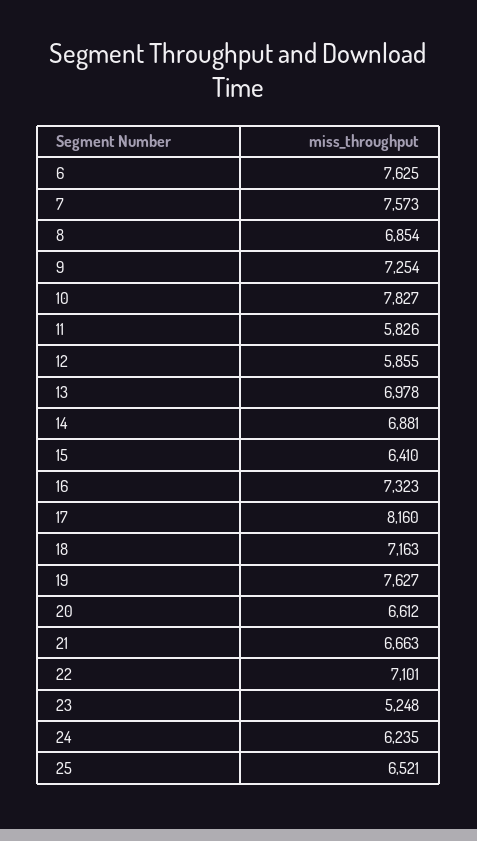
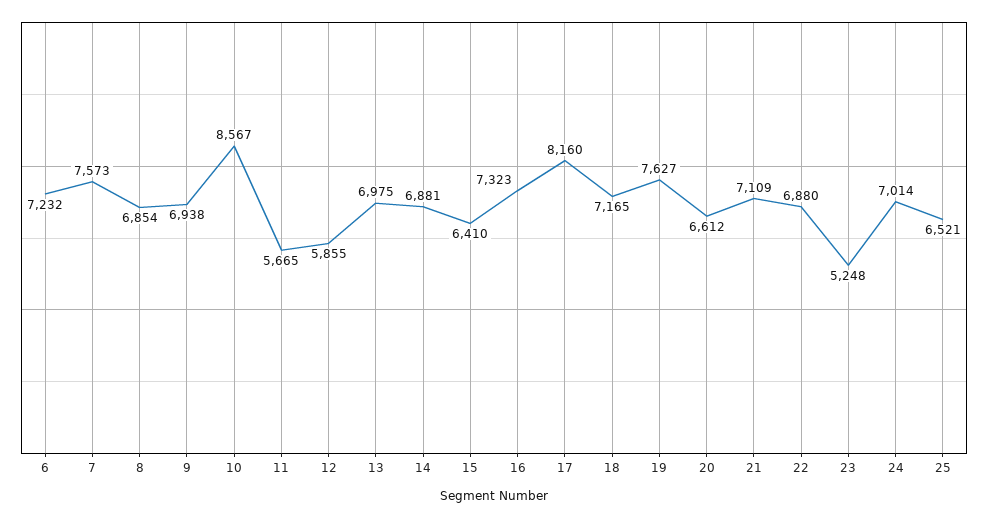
6: 7625 -> 7232
9: 7254 -> 6938
10: 7827 -> 8567
11: 5826 -> 5665
13: 6978 -> 6975
18: 7163 -> 7165
21: 6663 -> 7109
22: 7101 -> 6880
24: 6235 -> 7014

